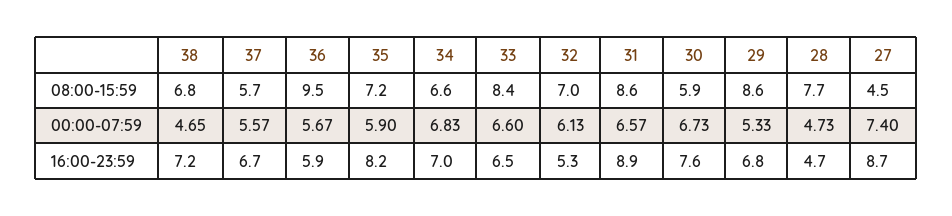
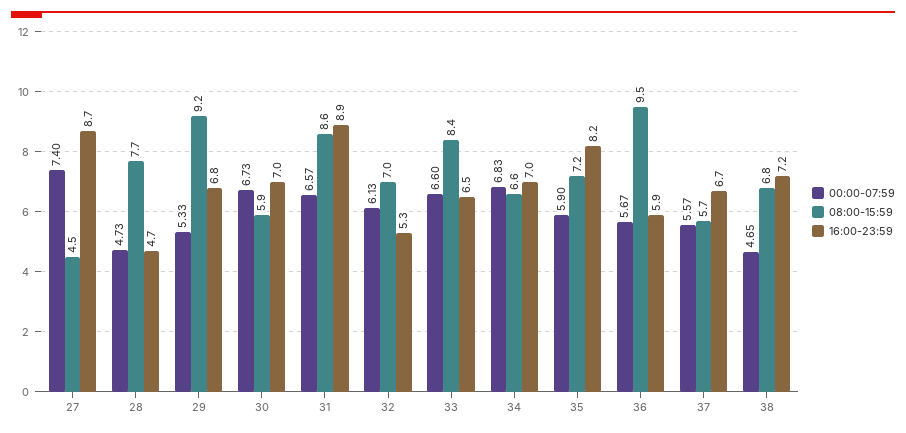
08:00-15:59, 29: 8.6 -> 9.2
16:00-23:59, 30: 7.6 -> 7

